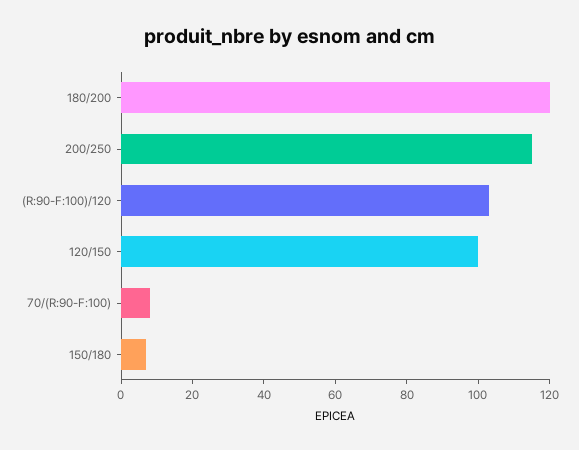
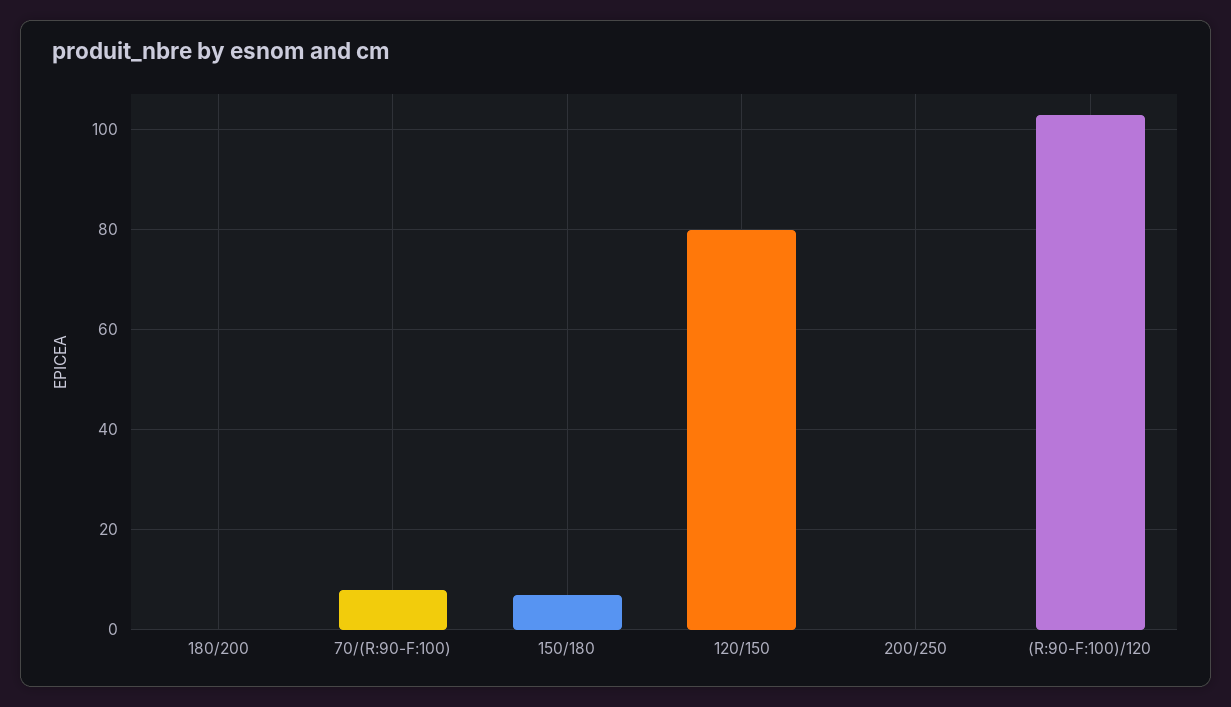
180/200: 120 -> 0
200/250: 115 -> 0
120/150: 100 -> 80

